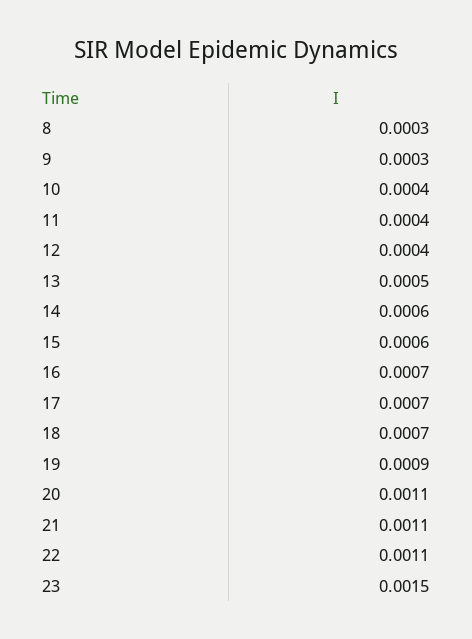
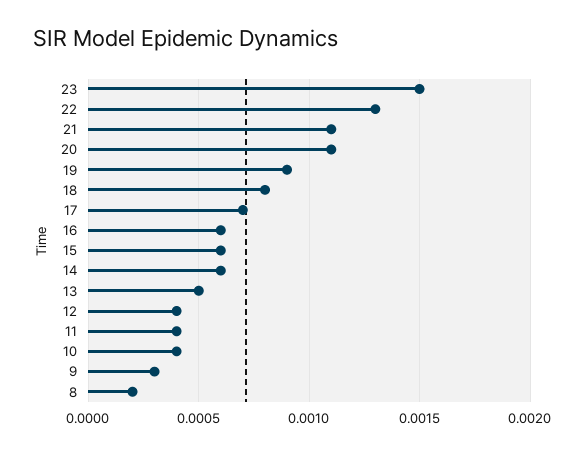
8: 0.0003 -> 0.0002
16: 0.0007 -> 0.0006
18: 0.0007 -> 0.0008
22: 0.0011 -> 0.0013

